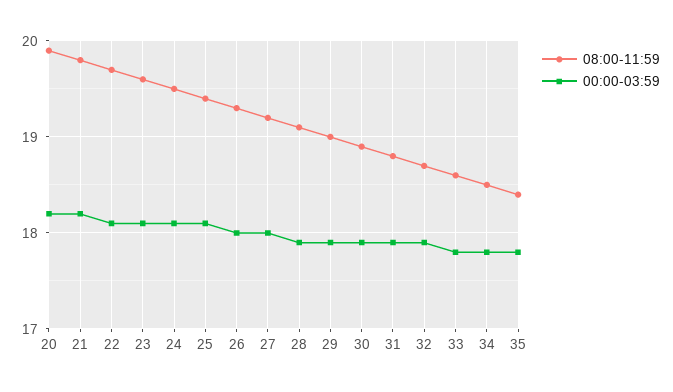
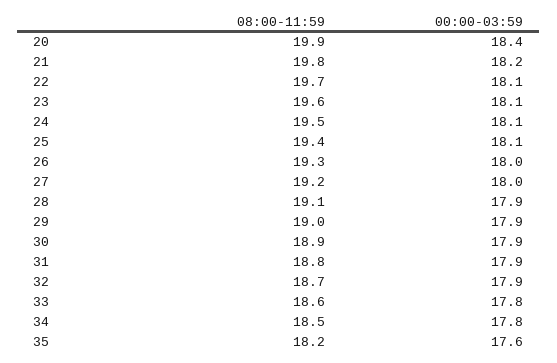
00:00-03:59, 20: 18.2 -> 18.4
08:00-11:59, 35: 18.4 -> 18.2
00:00-03:59, 35: 17.8 -> 17.6

